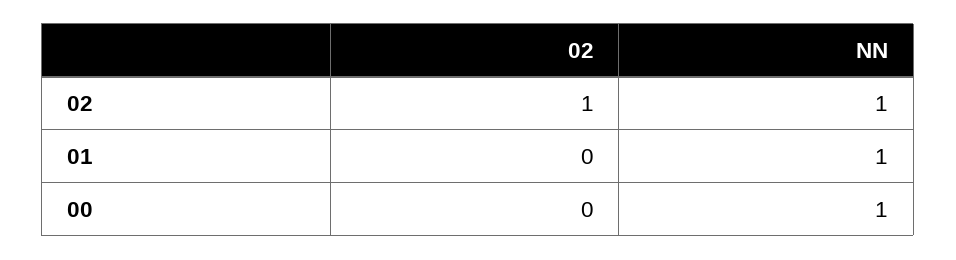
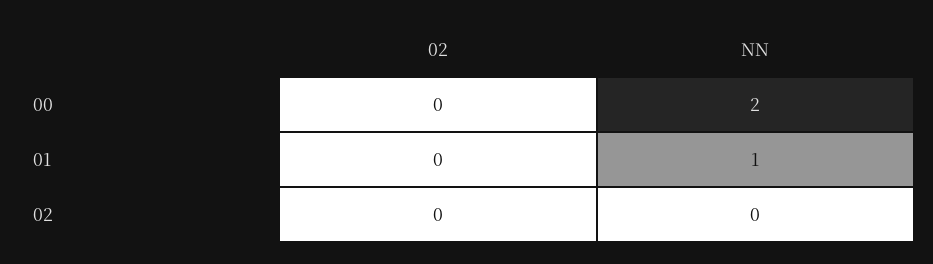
02, 02: 1 -> 0
NN, 02: 1 -> 0
NN, 00: 1 -> 2

